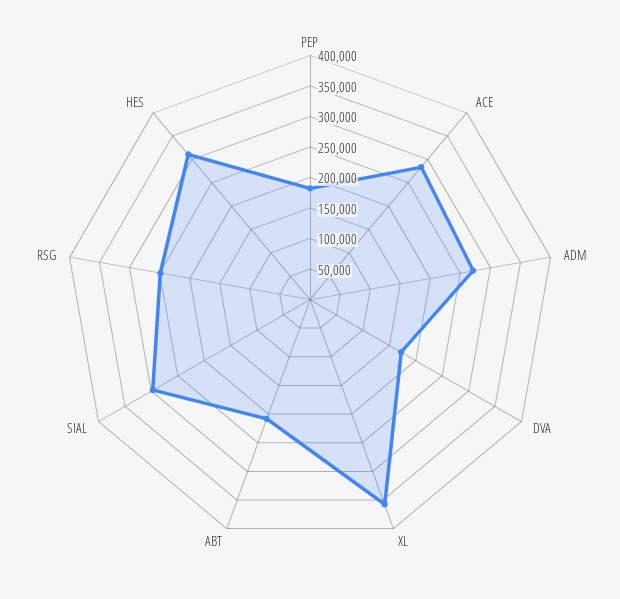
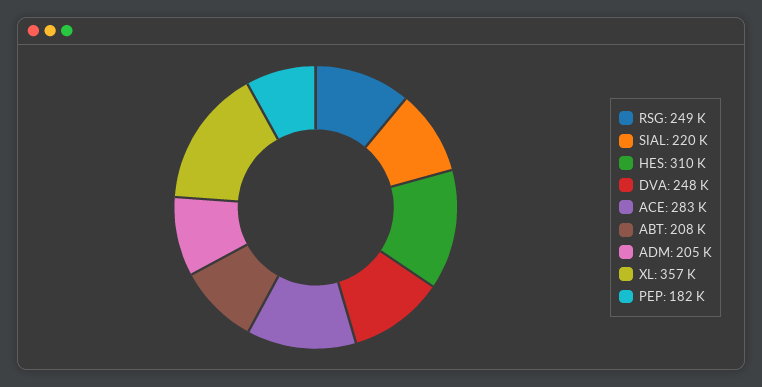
ADM: 275000 -> 205000
DVA: 175000 -> 248000
SIAL: 300000 -> 220000

